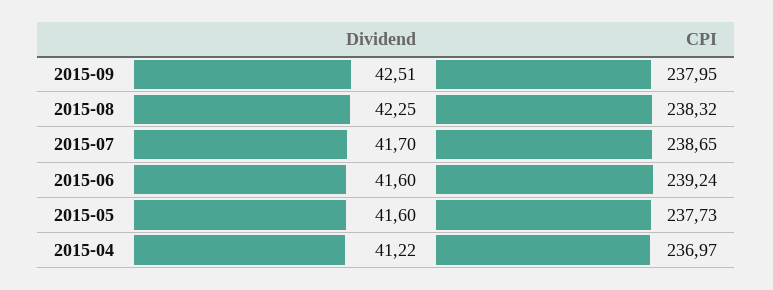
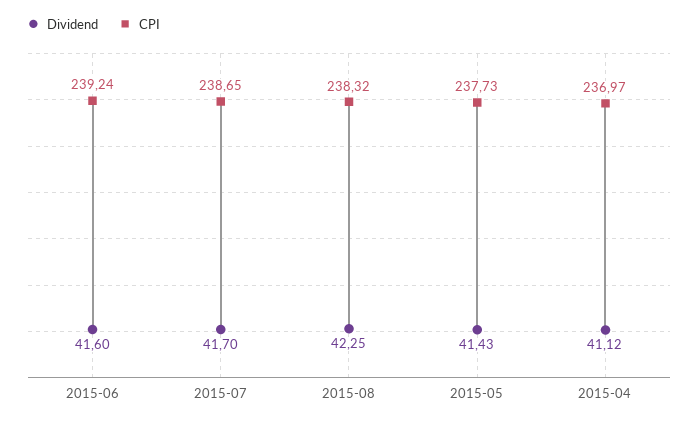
Dividend, 2015-09: 42.51 -> none
CPI, 2015-09: 237.95 -> none
Dividend, 2015-05: 41.6 -> 41.43
Dividend, 2015-04: 41.22 -> 41.12

